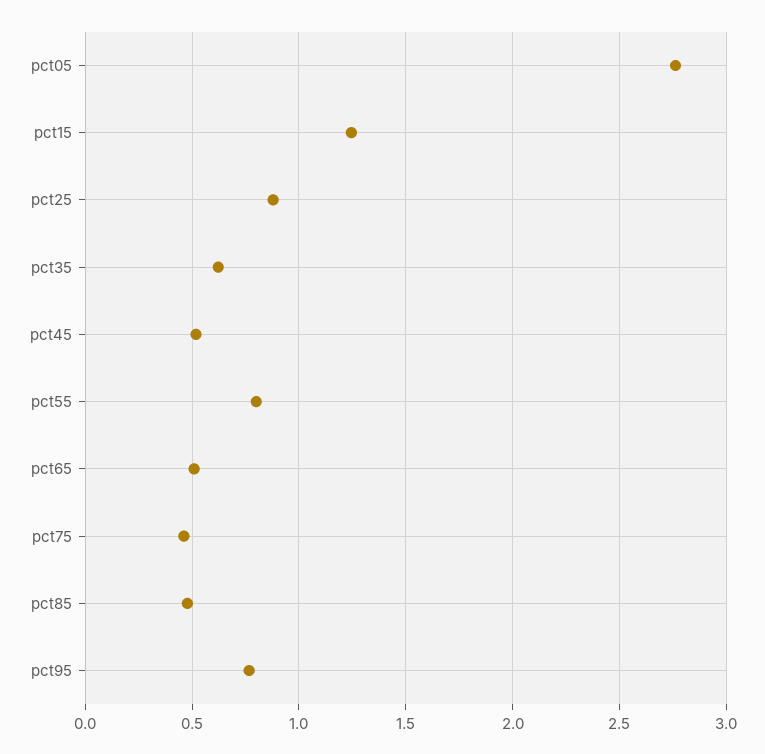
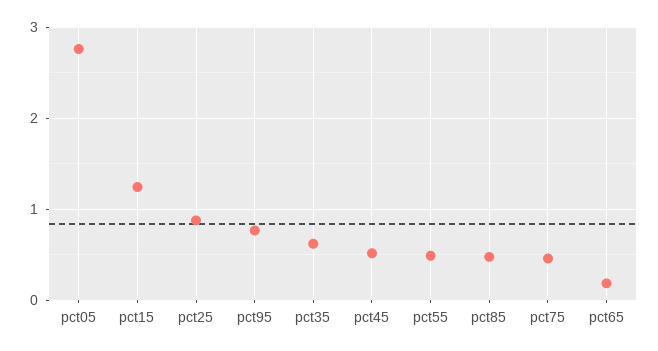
pct55: 0.8 -> 0.5
pct65: 0.5 -> 0.2

